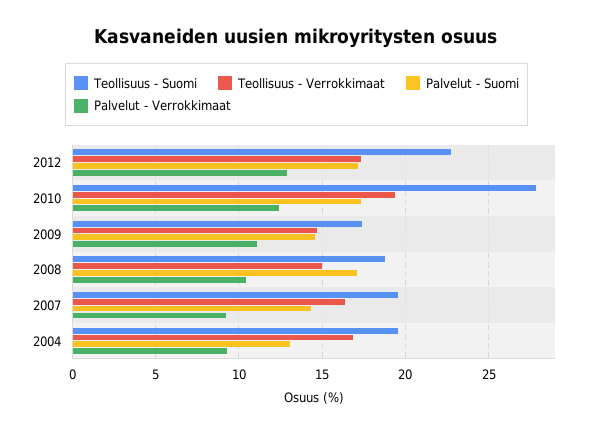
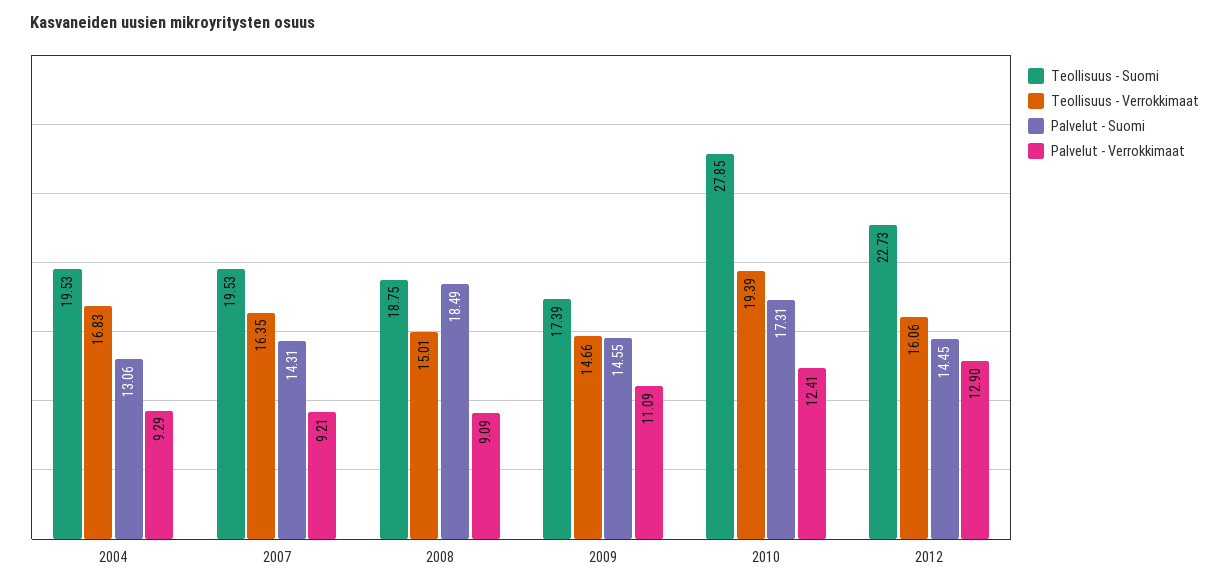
Teollisuus - Verrokkimaat, 2012: 17.5 -> 16.06
Palvelut - Suomi, 2012: 17 -> 14.45
Palvelut - Suomi, 2008: 17 -> 18.49
Palvelut - Verrokkimaat, 2008: 10.5 -> 9.09

